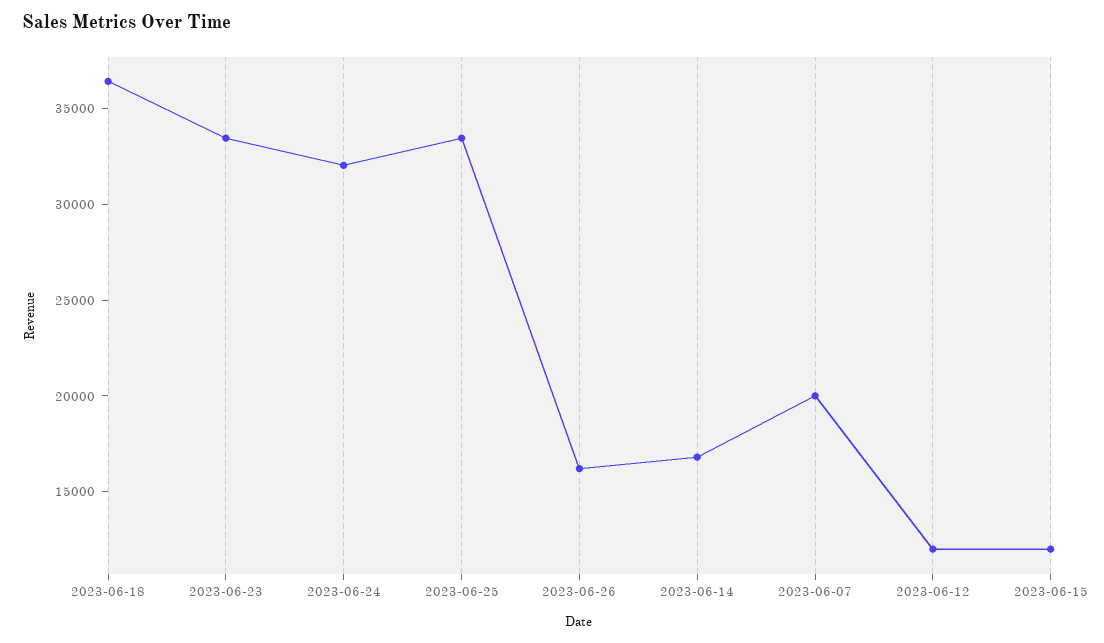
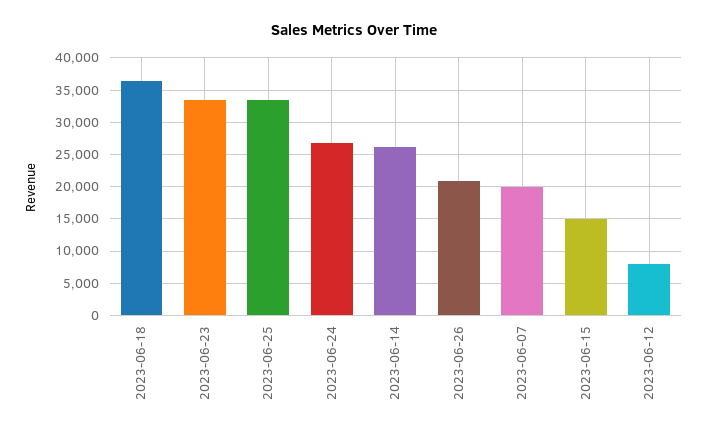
2023-06-24: 32000 -> 27000
2023-06-26: 16000 -> 21000
2023-06-14: 17000 -> 26000
2023-06-12: 12000 -> 8000
2023-06-15: 12000 -> 15000

